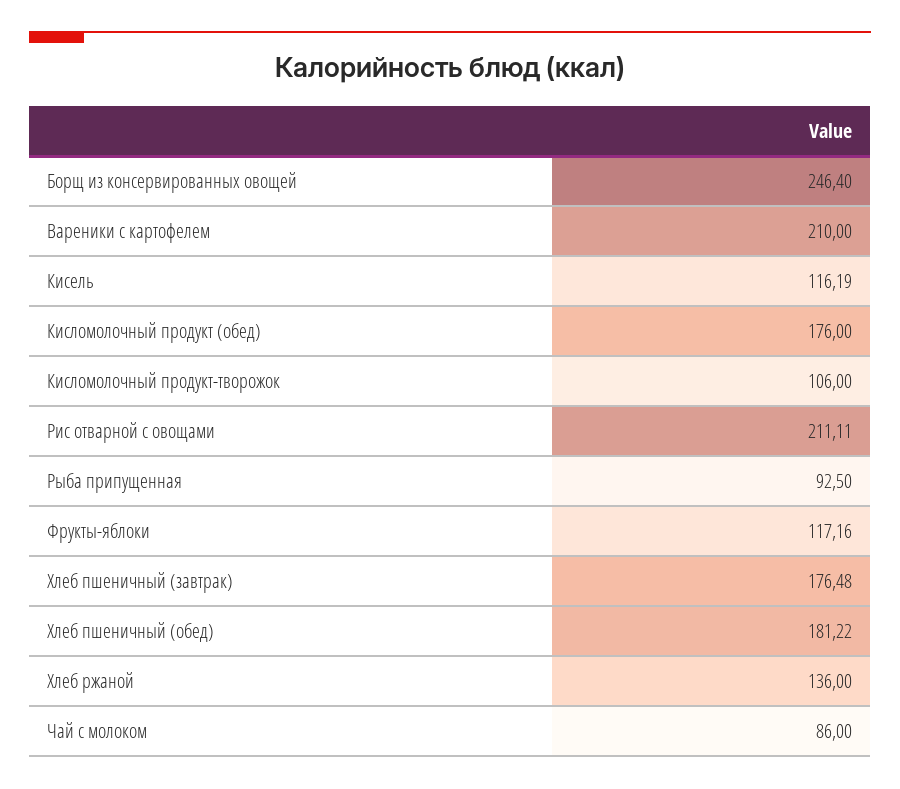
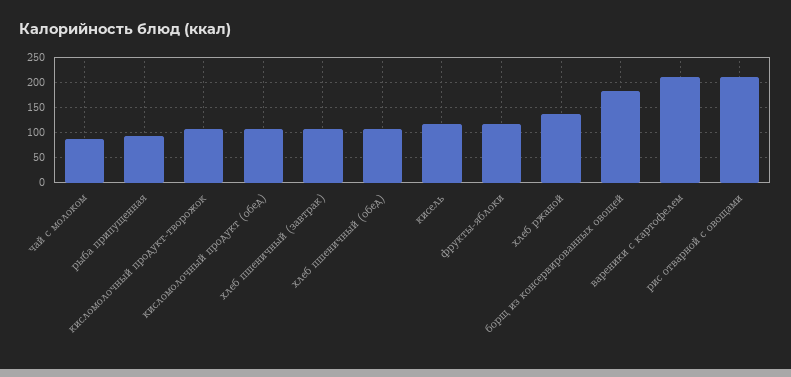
Борщ из консервированных овощей: 246.4 -> 175
Кисломолочный продукт (обед): 176 -> 100
Хлеб пшеничный (завтрак): 176.48 -> 100
Хлеб пшеничный (обед): 181.22 -> 100

